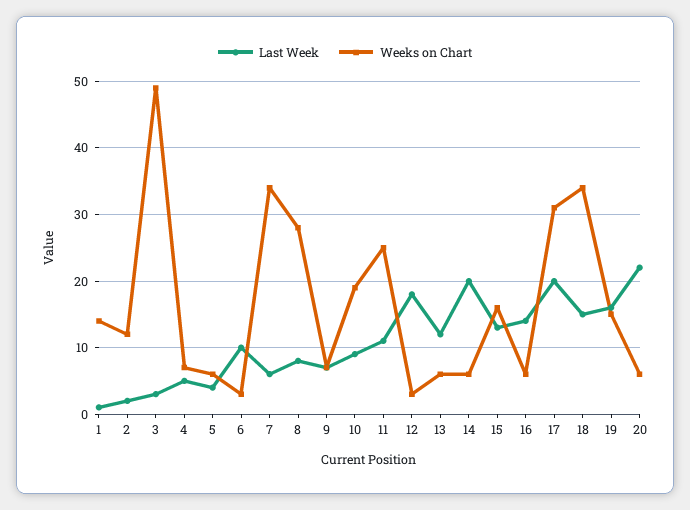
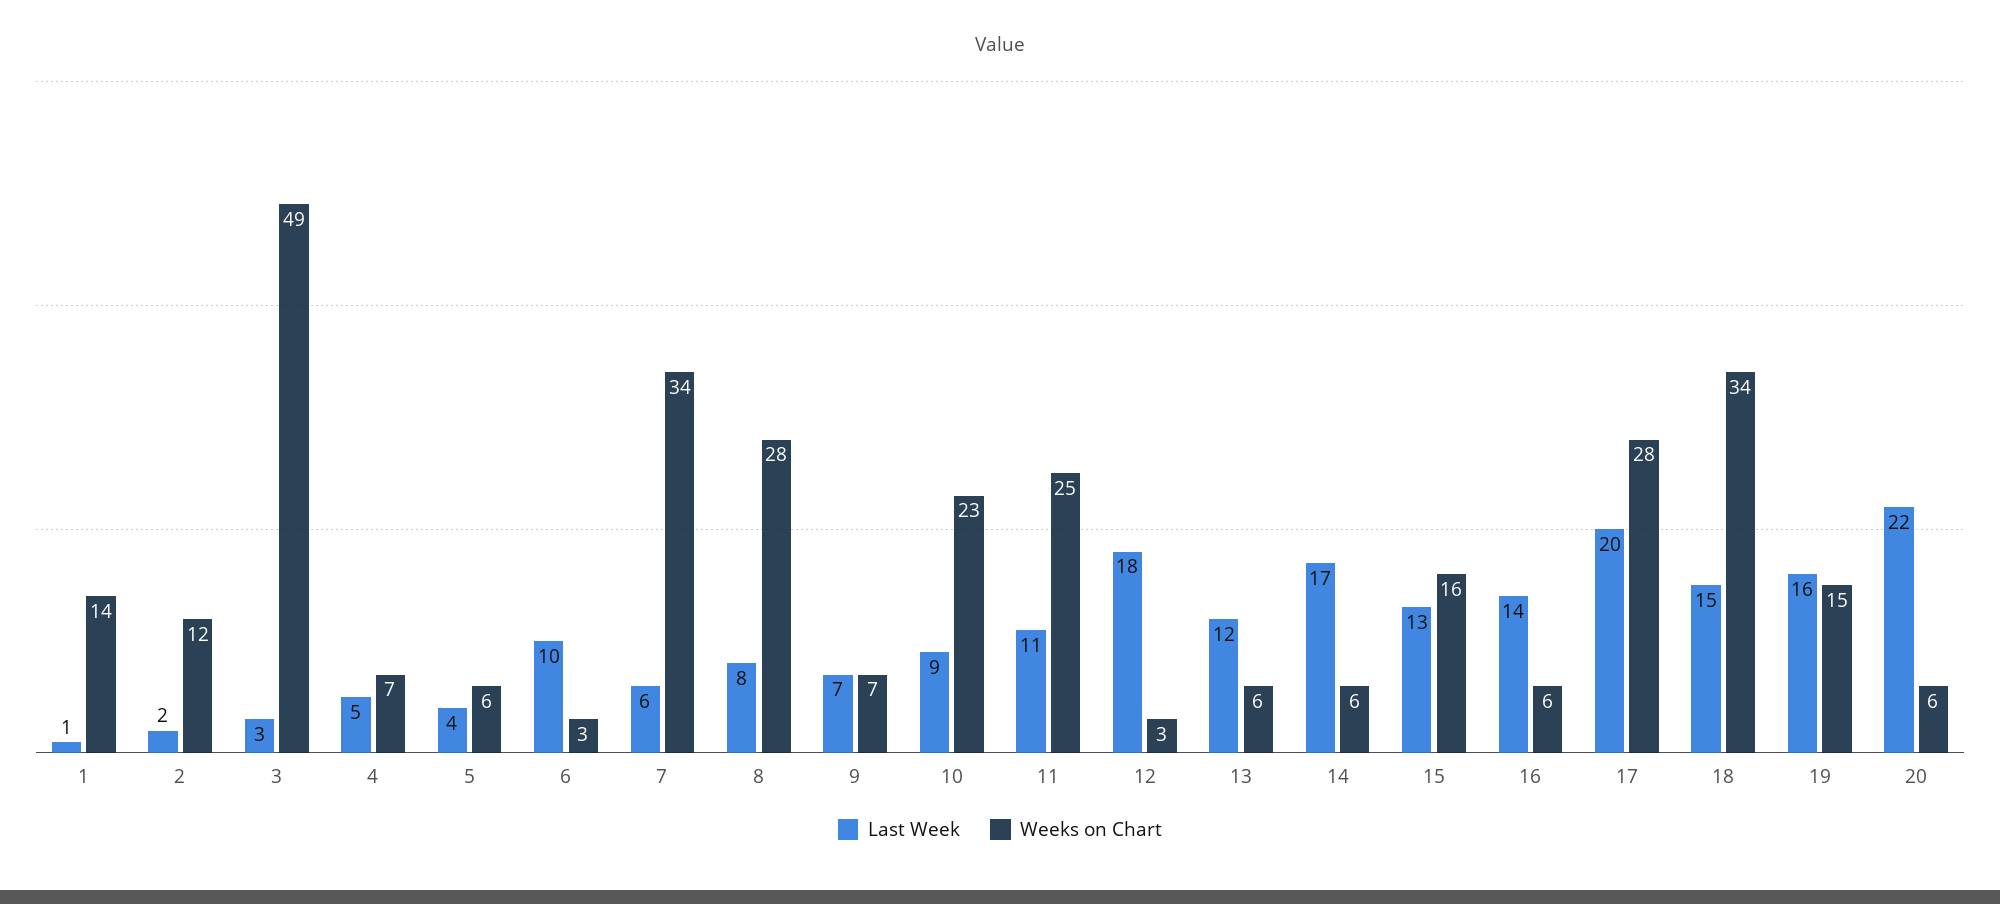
Weeks on Chart, 10: 19 -> 23
Last Week, 14: 20 -> 17
Weeks on Chart, 17: 31 -> 28

